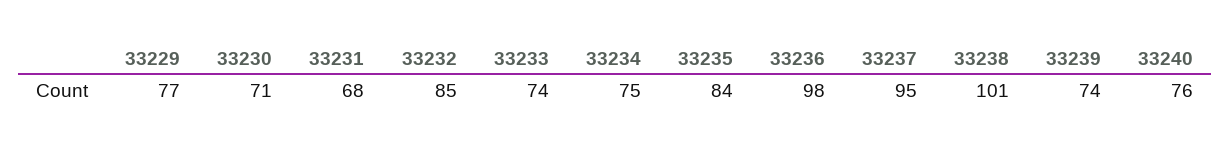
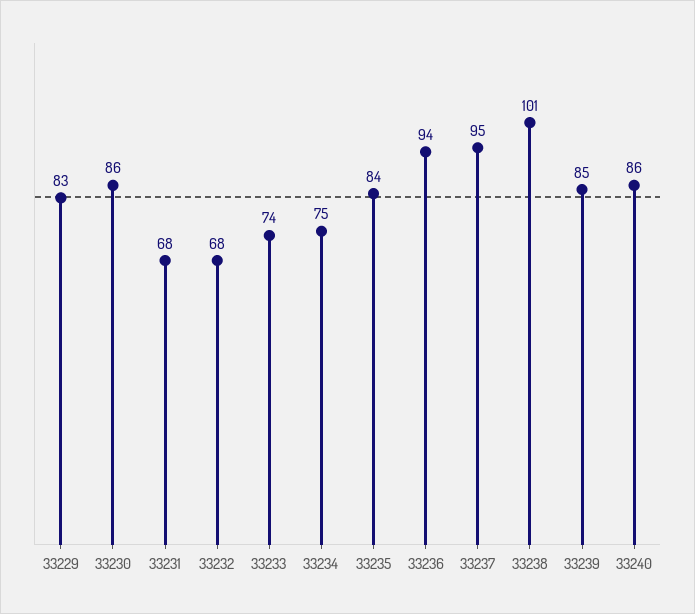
33229: 77 -> 83
33230: 71 -> 86
33232: 85 -> 68
33236: 98 -> 94
33239: 74 -> 85
33240: 76 -> 86

